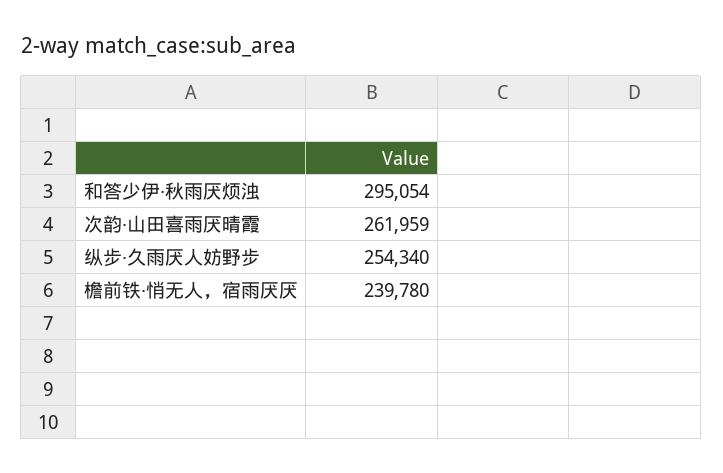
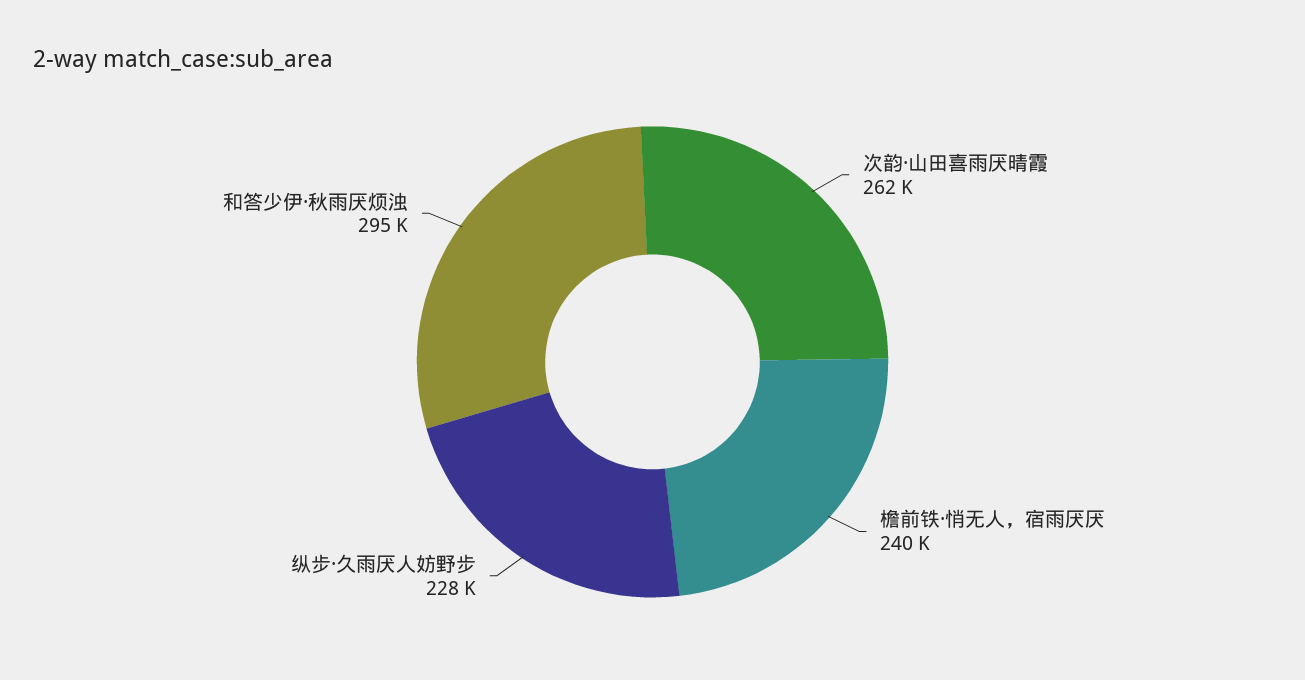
纵步·久雨厌人妨野步: 254340 -> 228000

